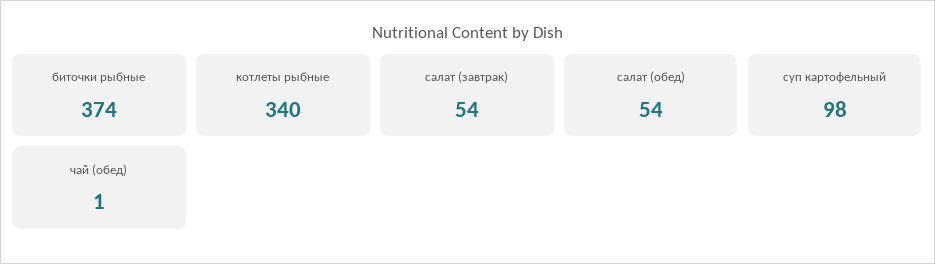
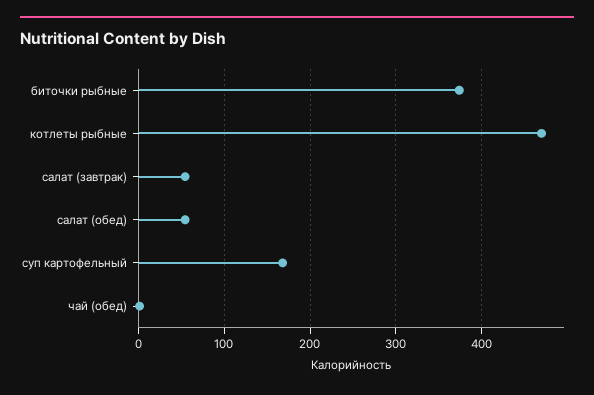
котлеты рыбные: 340 -> 470
суп картофельный: 98 -> 170

